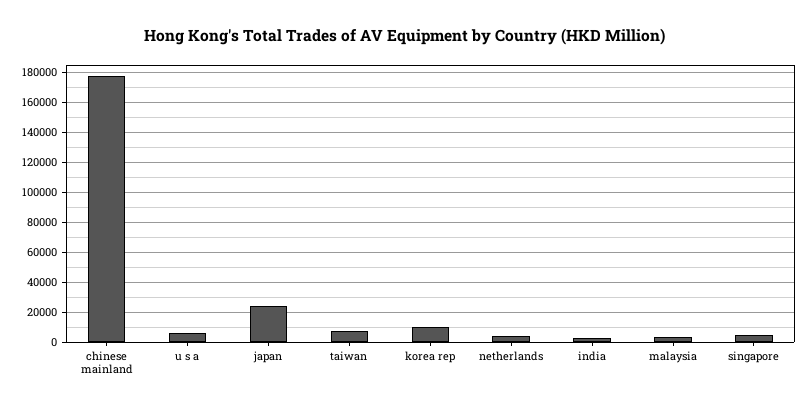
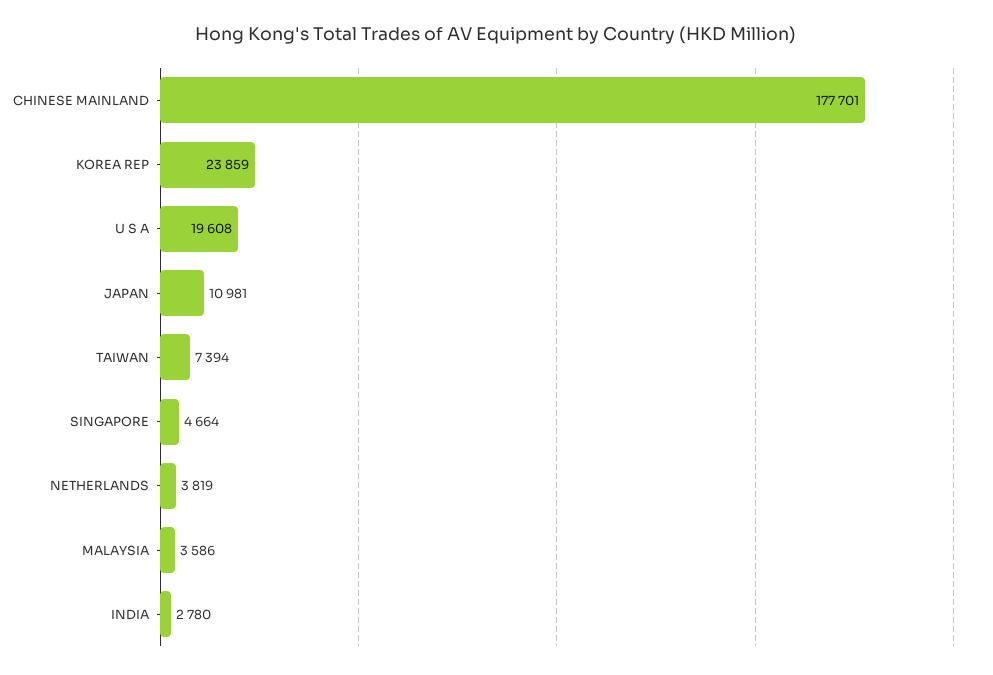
u s a: 5000 -> 19608
japan: 25000 -> 10981
korea rep: 10000 -> 23859

